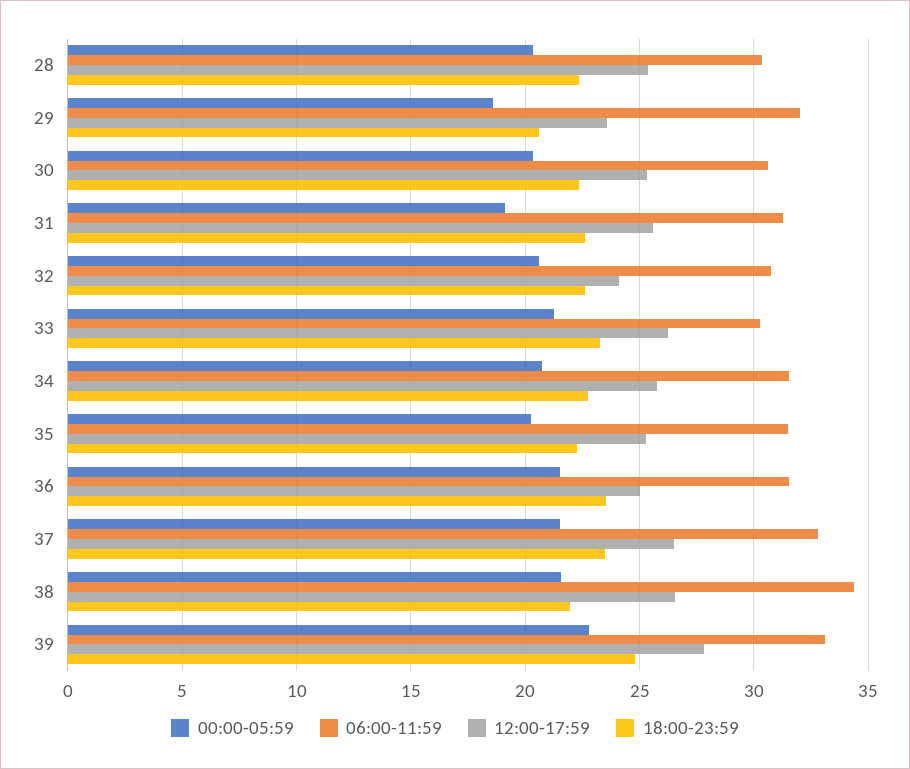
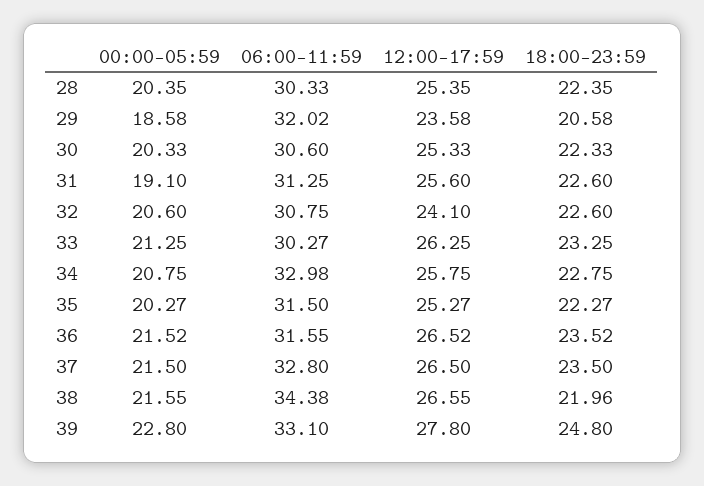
06:00-11:59, 34: 31.5 -> 32.98
12:00-17:59, 36: 25 -> 26.52

